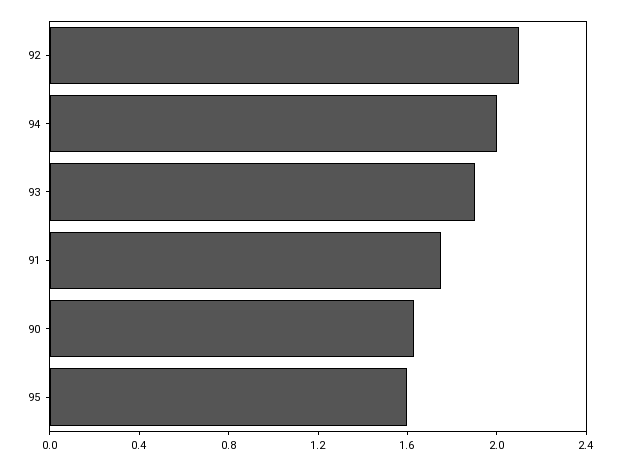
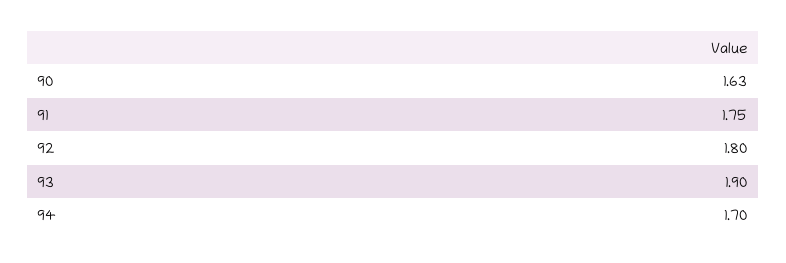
92: 2.1 -> 1.8
94: 2 -> 1.7
95: 1.6 -> none

